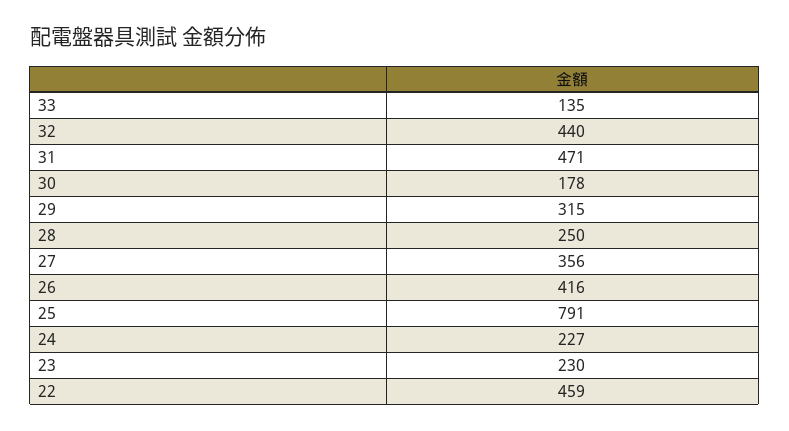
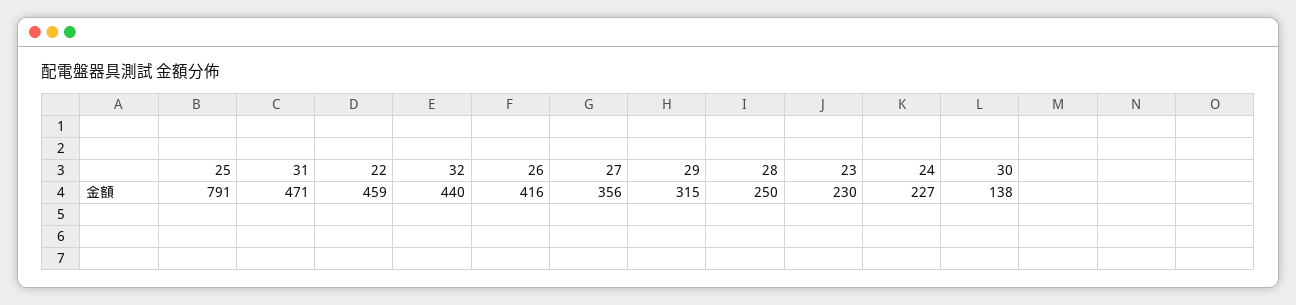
33: 135 -> none
30: 178 -> 138

